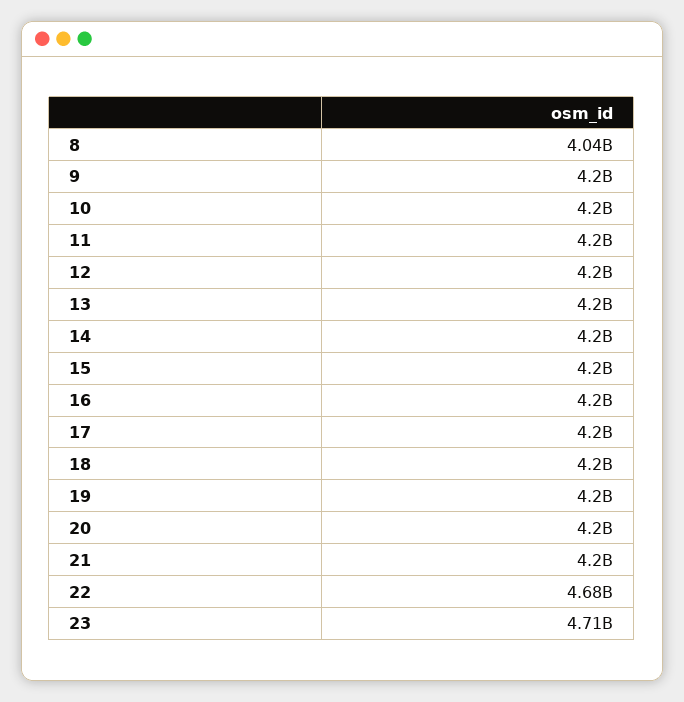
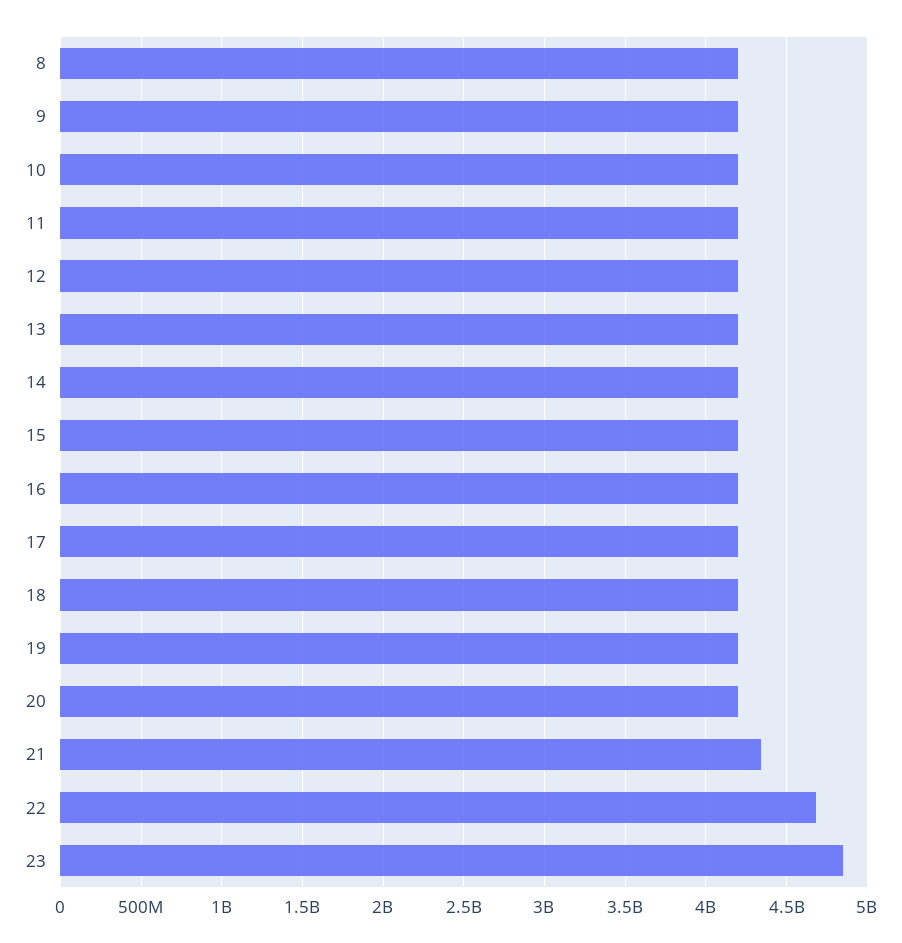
8: 4040000000 -> 4200000000
21: 4200000000 -> 4350000000
23: 4710000000 -> 4850000000

